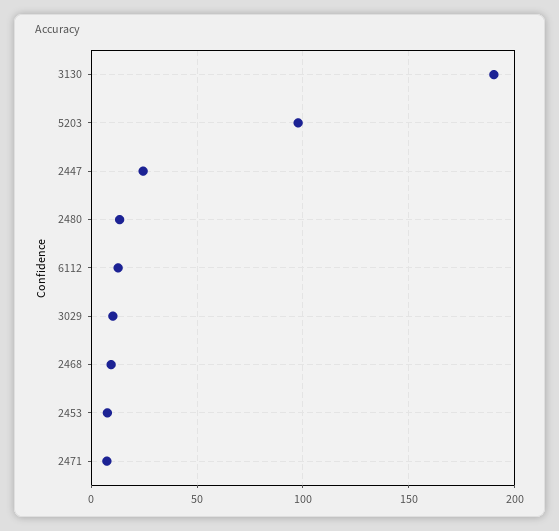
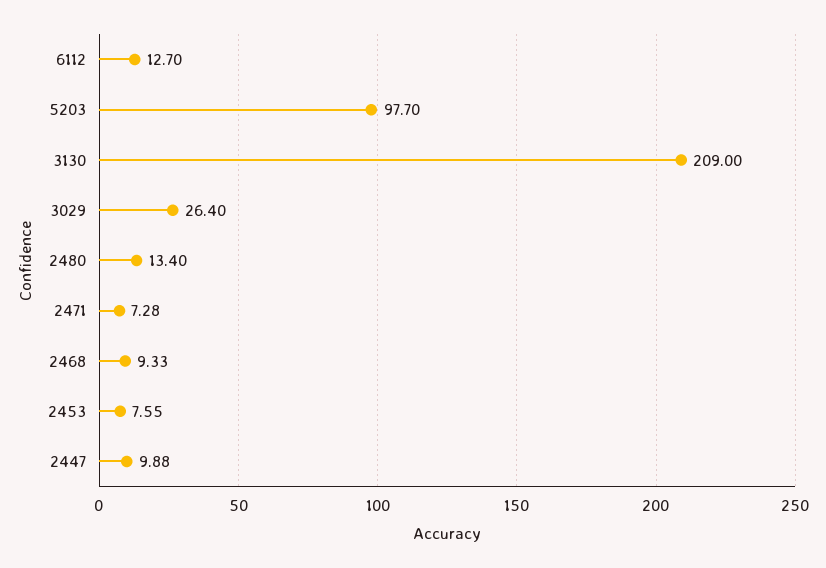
3130: 190 -> 209
2447: 25 -> 9.88
3029: 10 -> 26.4

